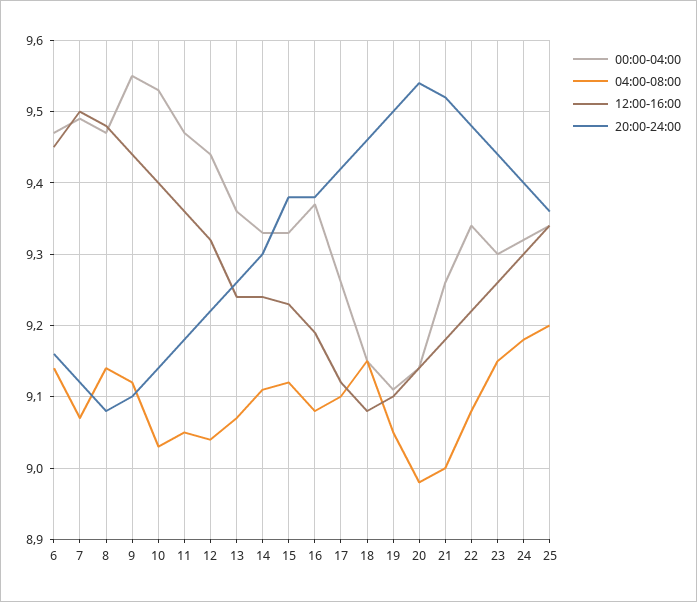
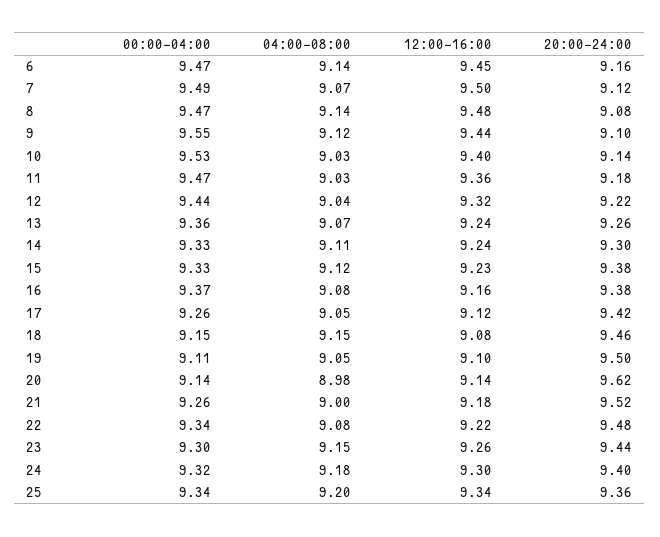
04:00-08:00, 11: 9.05 -> 9.03
12:00-16:00, 16: 9.19 -> 9.16
04:00-08:00, 17: 9.1 -> 9.05
20:00-24:00, 20: 9.54 -> 9.62

